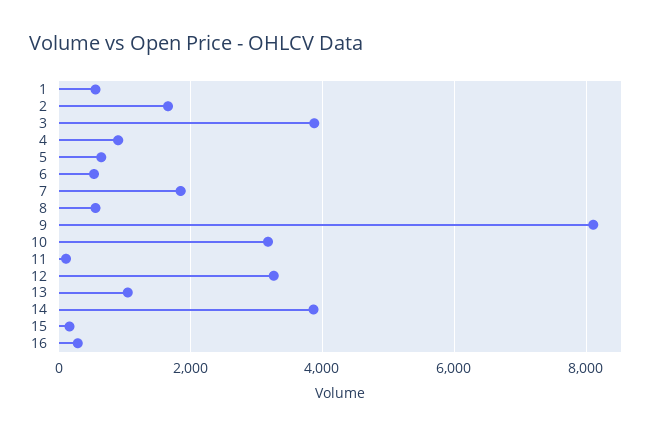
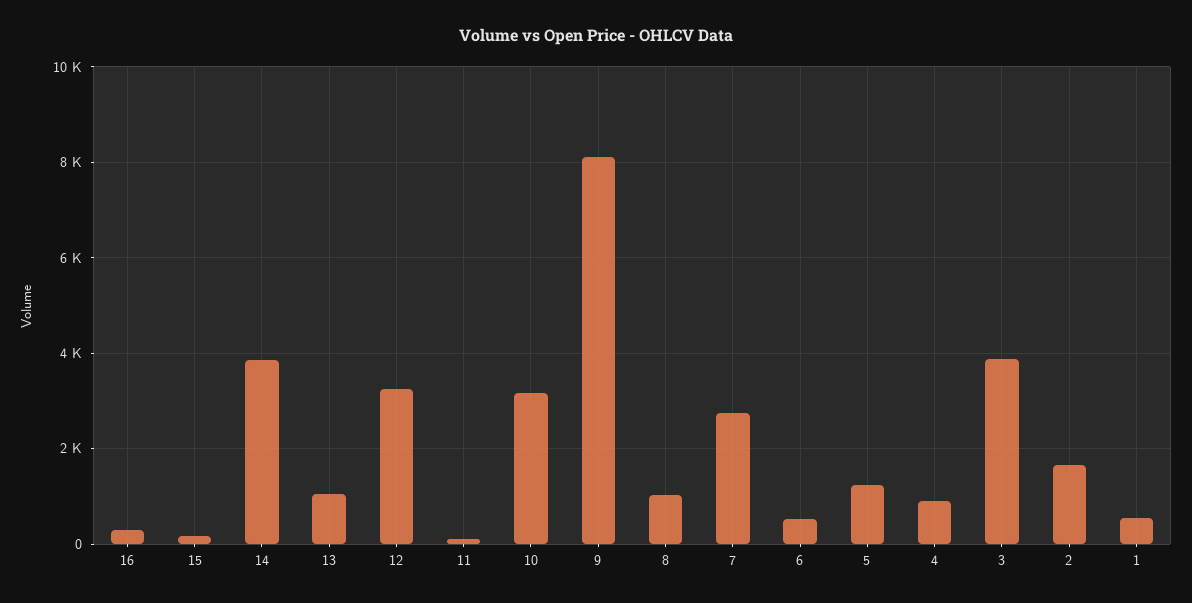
5: 600 -> 1200
7: 1800 -> 2800
8: 600 -> 1000

